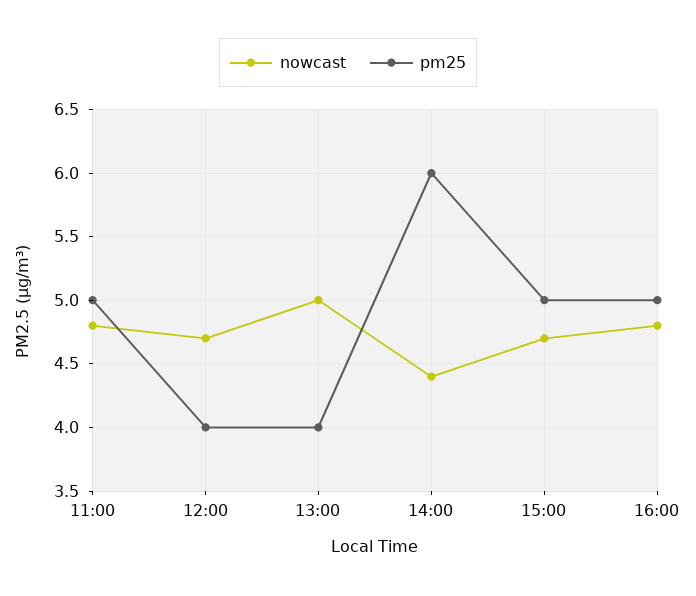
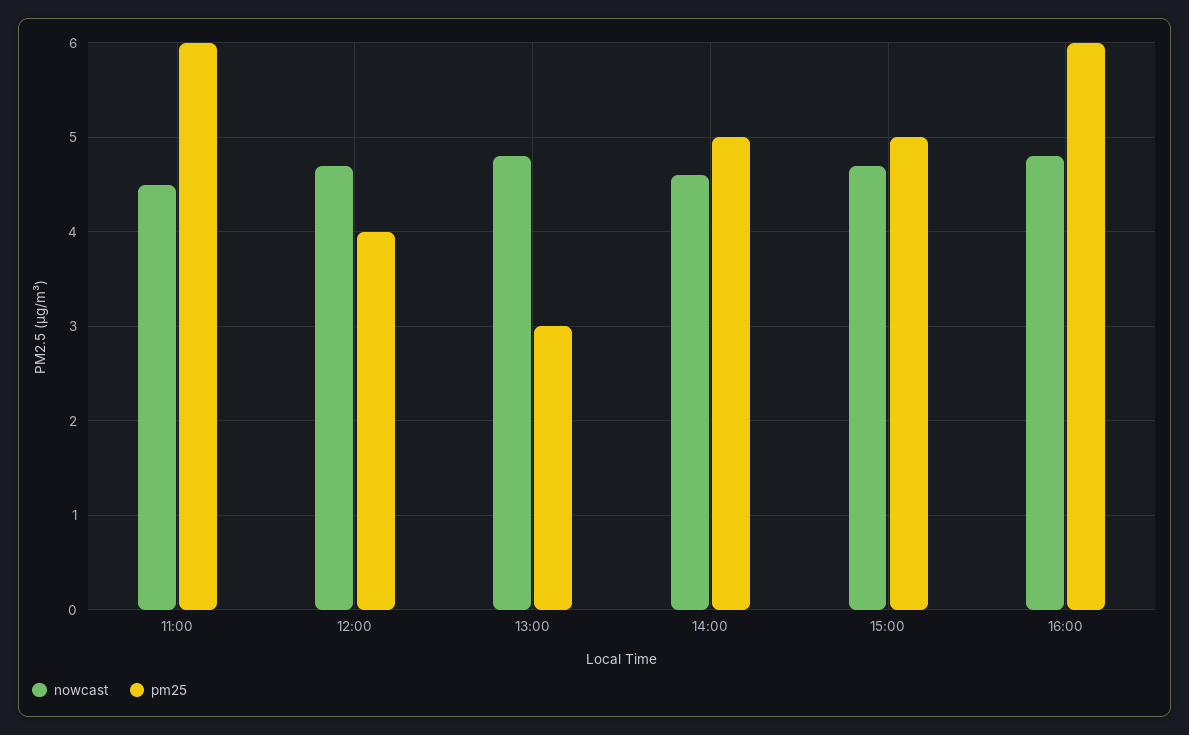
nowcast, 11:00: 4.8 -> 4.5
pm25, 11:00: 5 -> 6
nowcast, 13:00: 5 -> 4.8
pm25, 13:00: 4 -> 3
nowcast, 14:00: 4.4 -> 4.6
pm25, 14:00: 6 -> 5
pm25, 16:00: 5 -> 6

